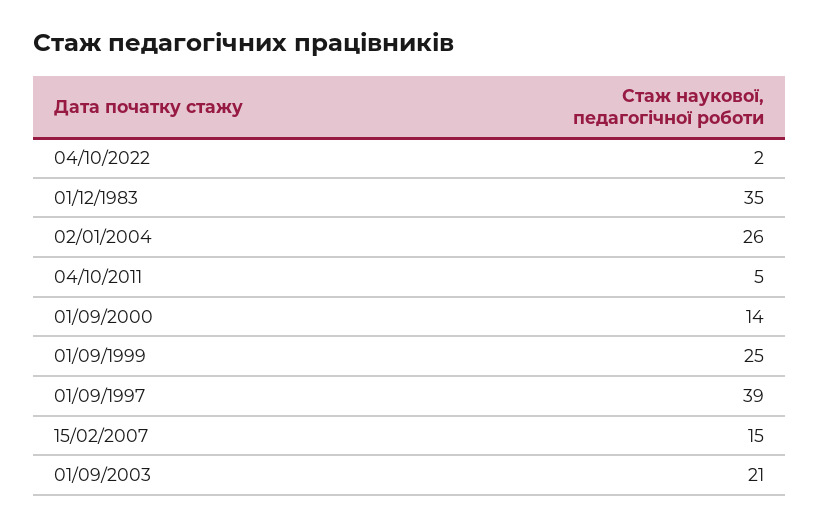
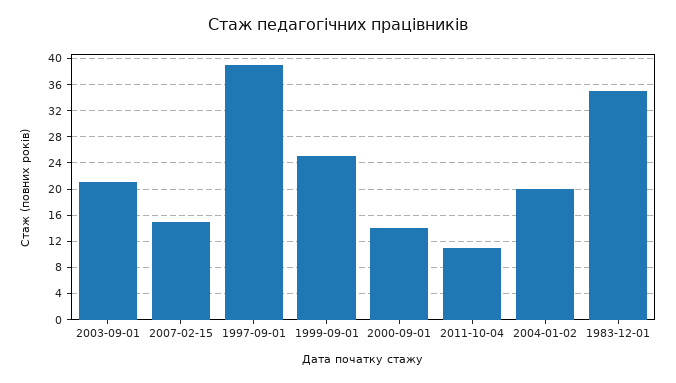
04/10/2022: 2 -> none
02/01/2004: 26 -> 20
04/10/2011: 5 -> 11

